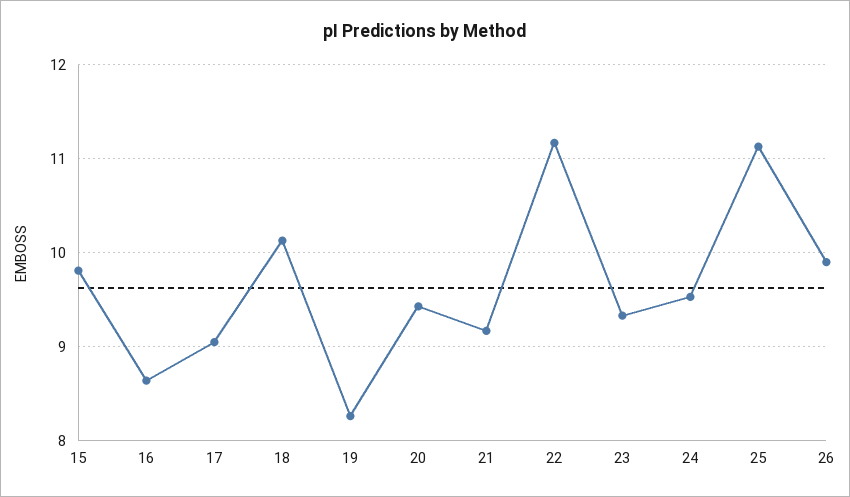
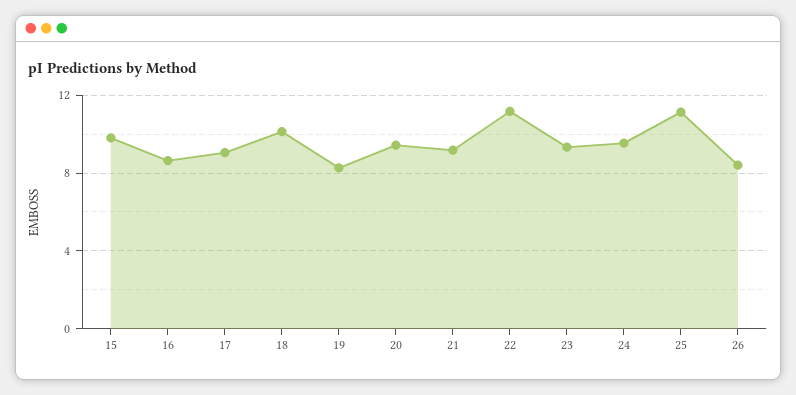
26: 9.9 -> 8.5

